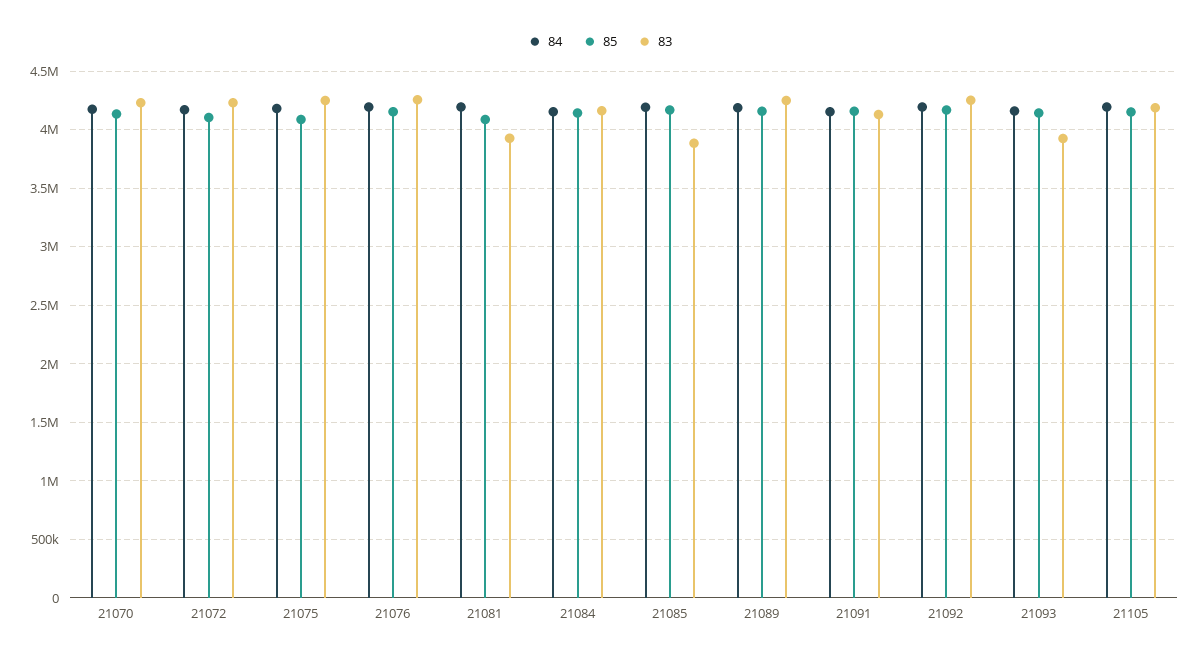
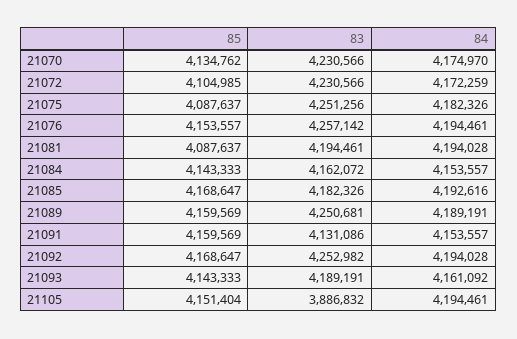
83, 21081: 3900000 -> 4194461
83, 21085: 3900000 -> 4182326
83, 21093: 3900000 -> 4189191
83, 21105: 4200000 -> 3886832

